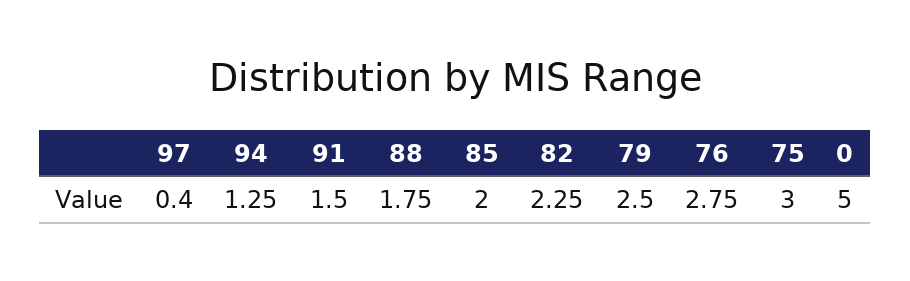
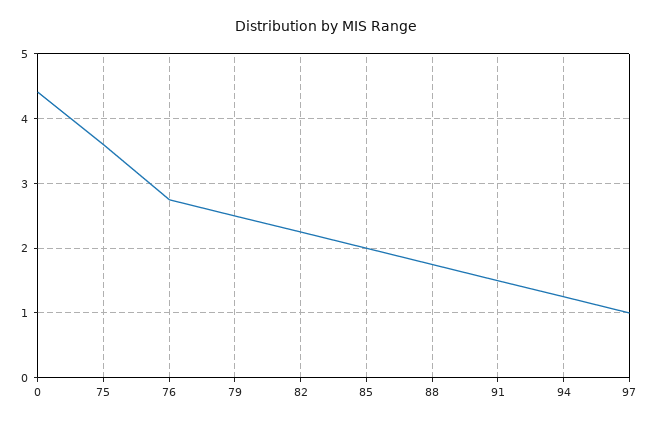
97: 0.4 -> 1
75: 3 -> 3.6
0: 5 -> 4.4

